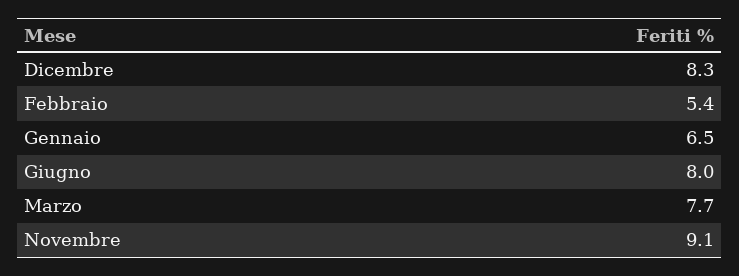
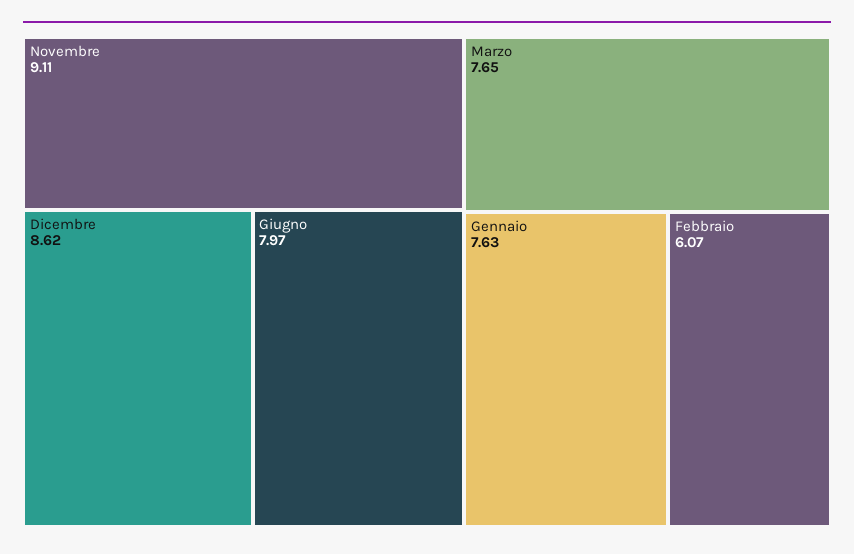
Dicembre: 8.3 -> 8.62
Febbraio: 5.4 -> 6.07
Gennaio: 6.5 -> 7.63

